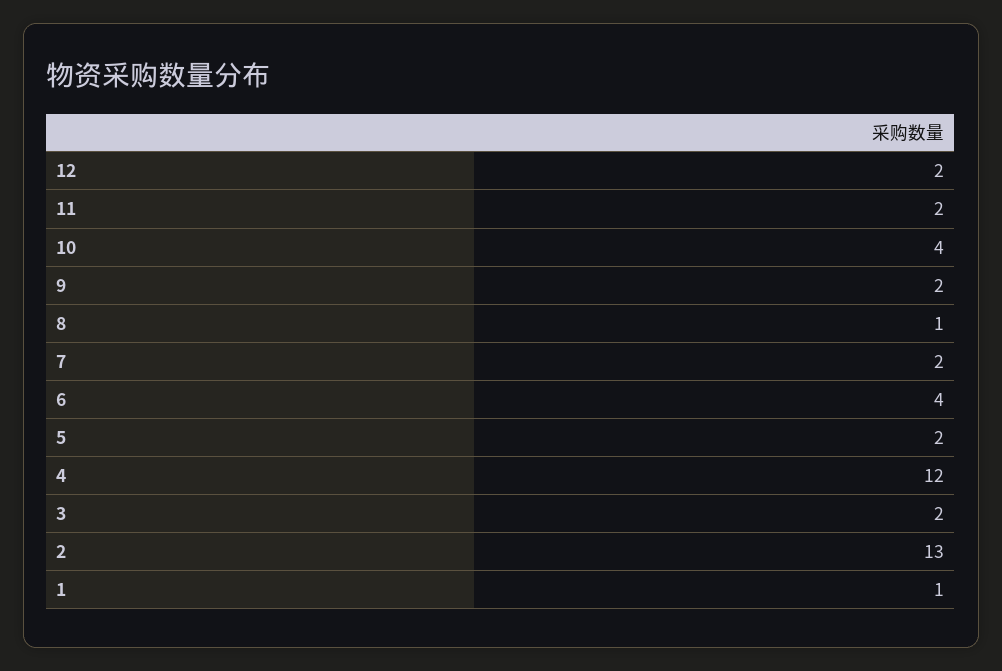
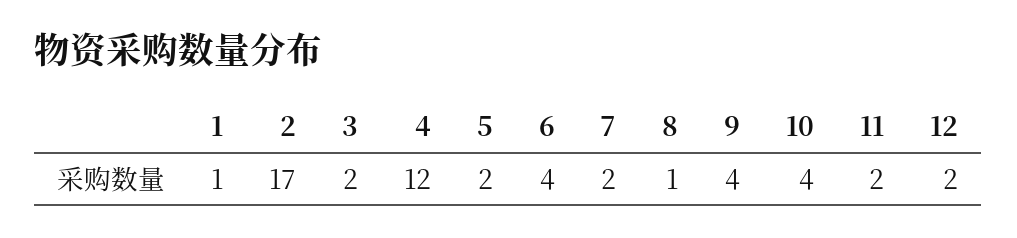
9: 2 -> 4
2: 13 -> 17

